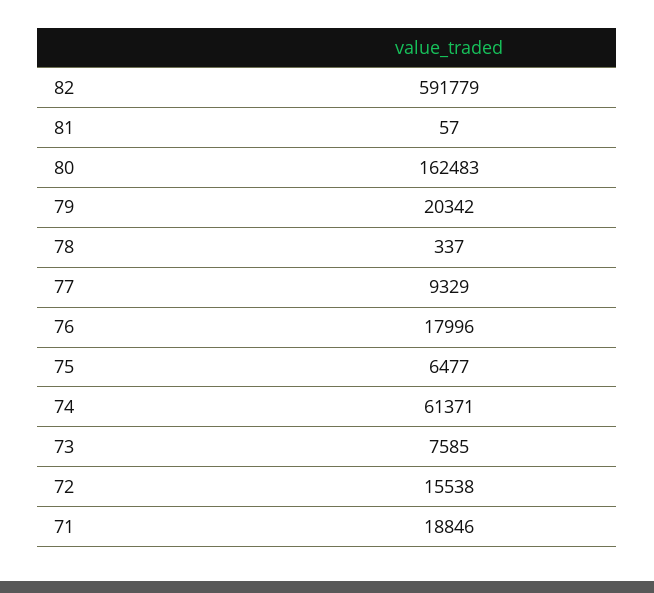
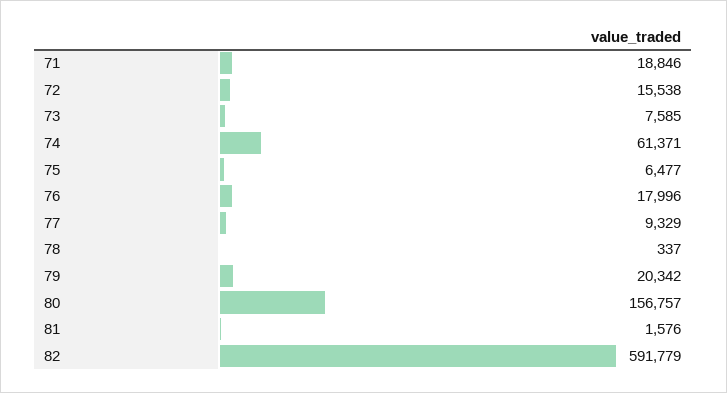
81: 57 -> 1576
80: 162483 -> 156757

